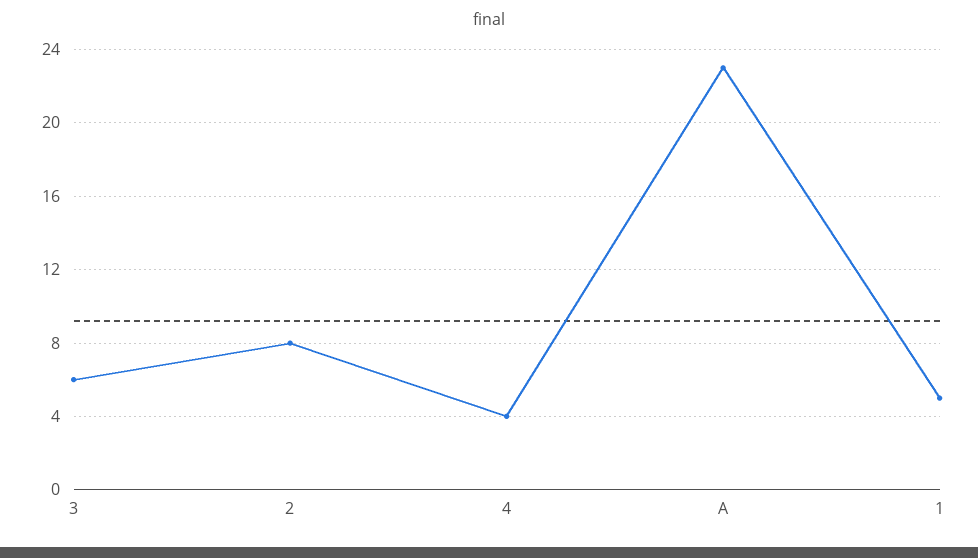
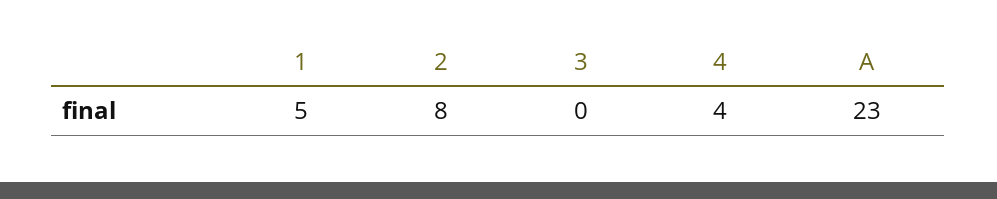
3: 6 -> 0

